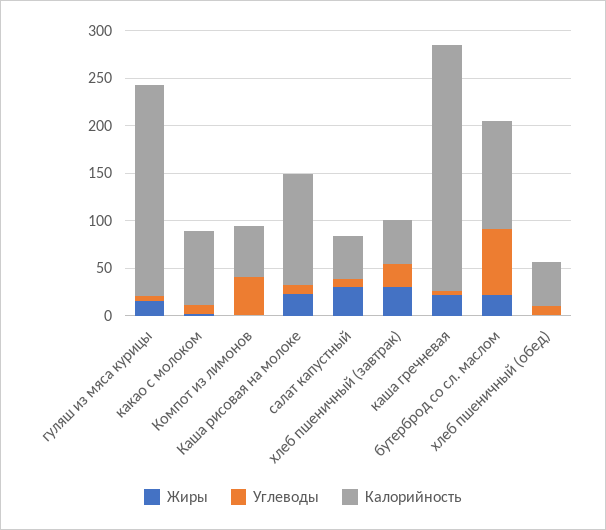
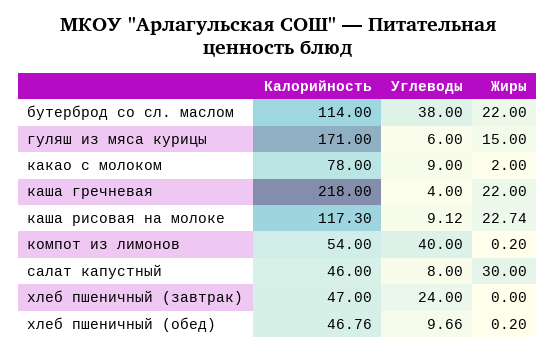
Калорийность, гуляш из мяса курицы: 220 -> 171
Жиры, хлеб пшеничный (завтрак): 30 -> 0
Калорийность, каша гречневая: 260 -> 218
Углеводы, бутерброд со сл. маслом: 70 -> 38

